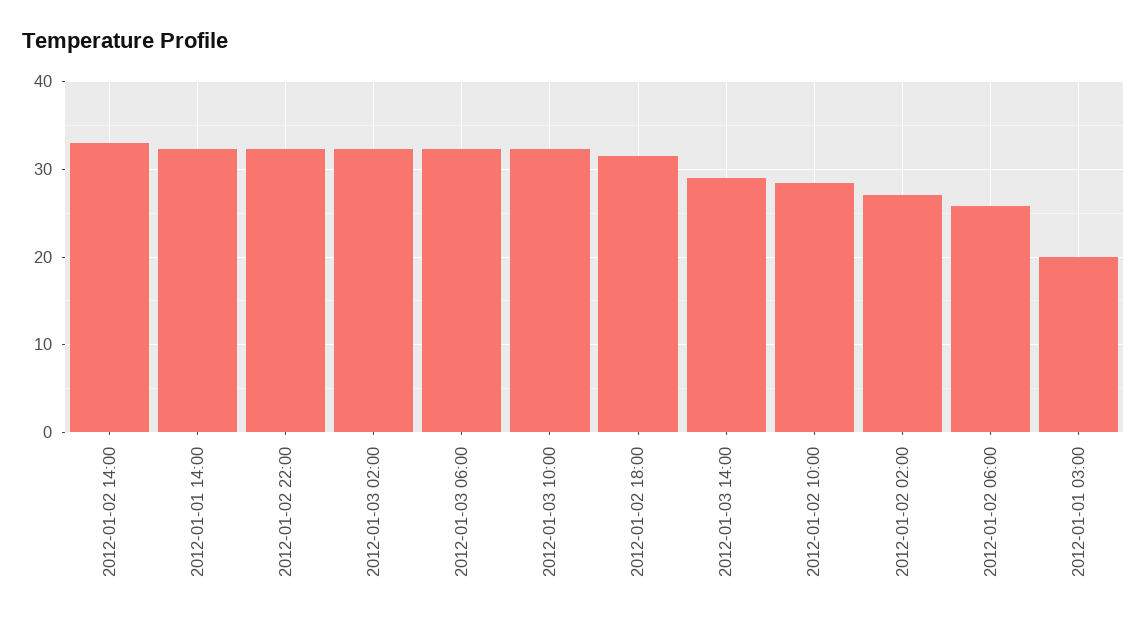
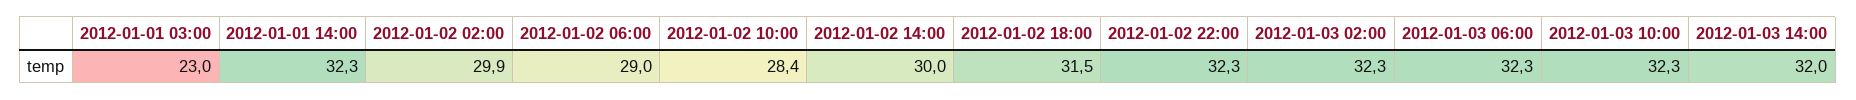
2012-01-02 14:00: 33 -> 30
2012-01-03 14:00: 29 -> 32
2012-01-02 02:00: 27 -> 29.9
2012-01-02 06:00: 26 -> 29
2012-01-01 03:00: 20 -> 23

